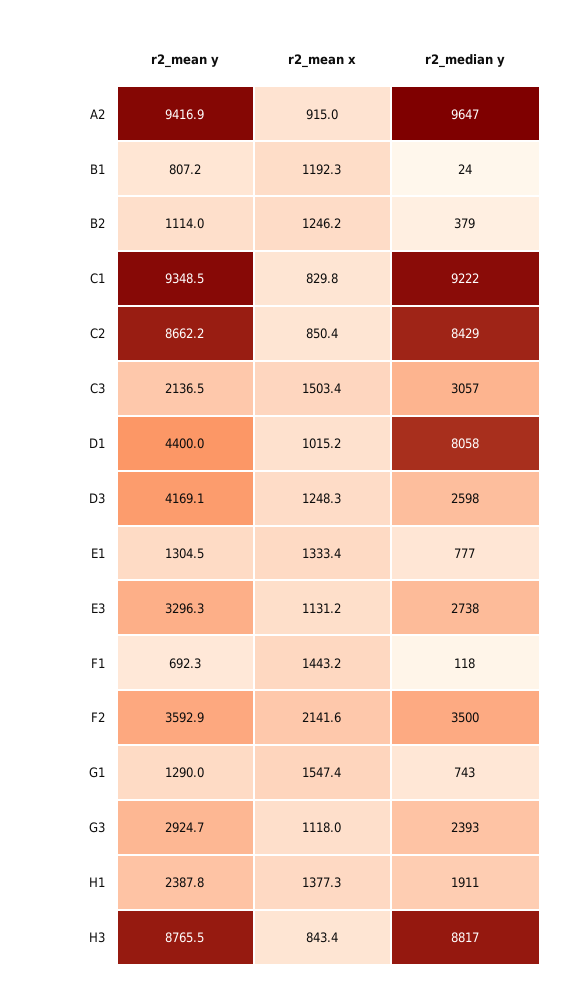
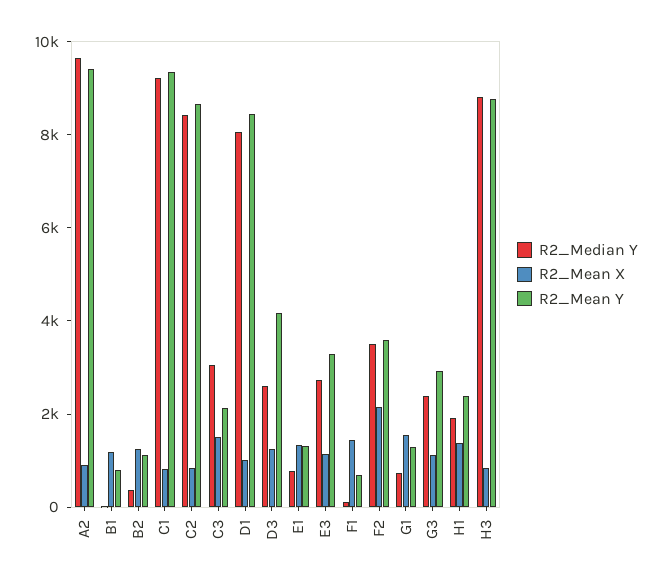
r2_mean y, D1: 4400 -> 8500

